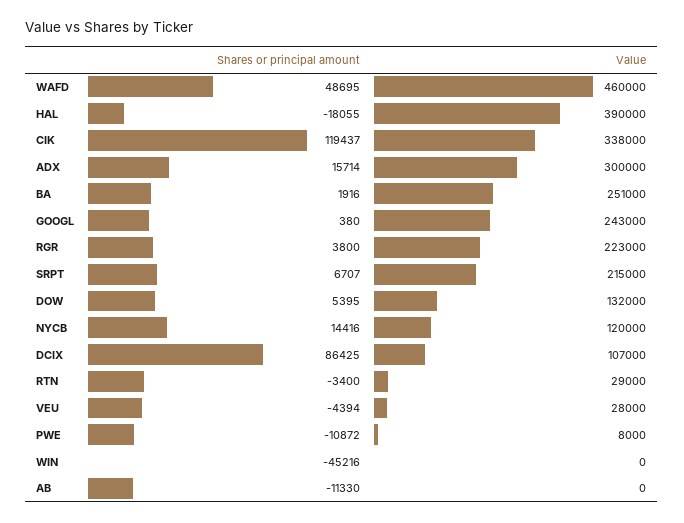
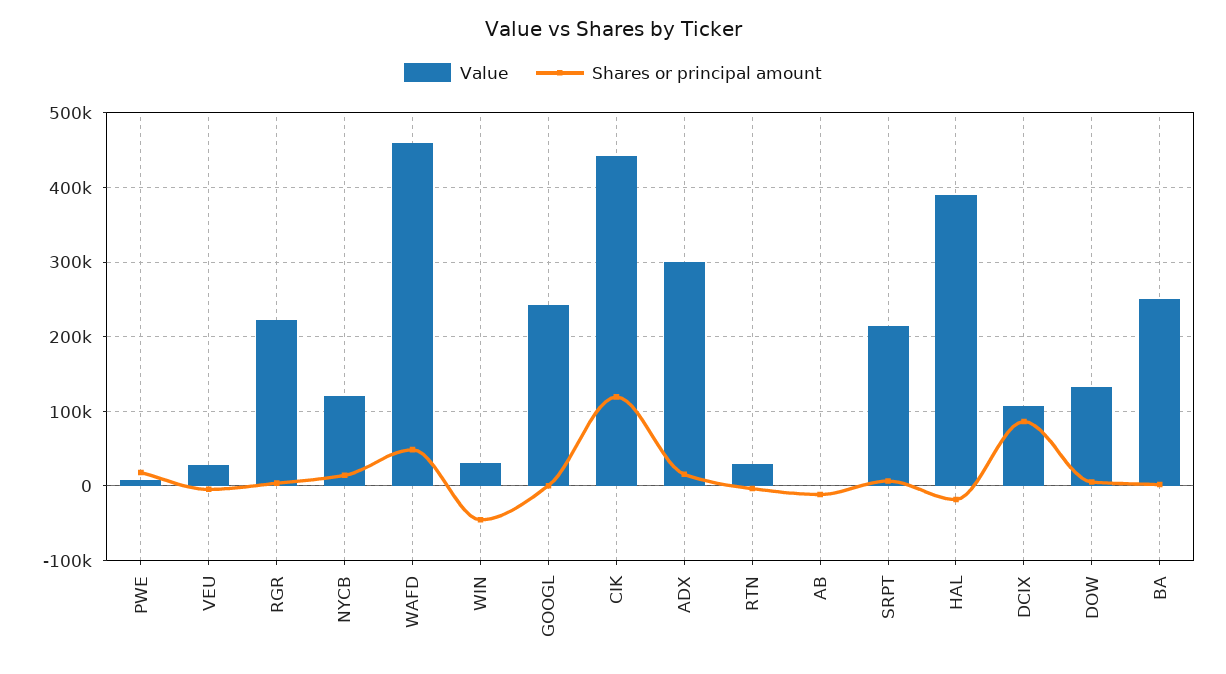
Value, CIK: 338000 -> 440000
Shares or principal amount, PWE: -10872 -> 20000
Value, WIN: 0 -> 30000

